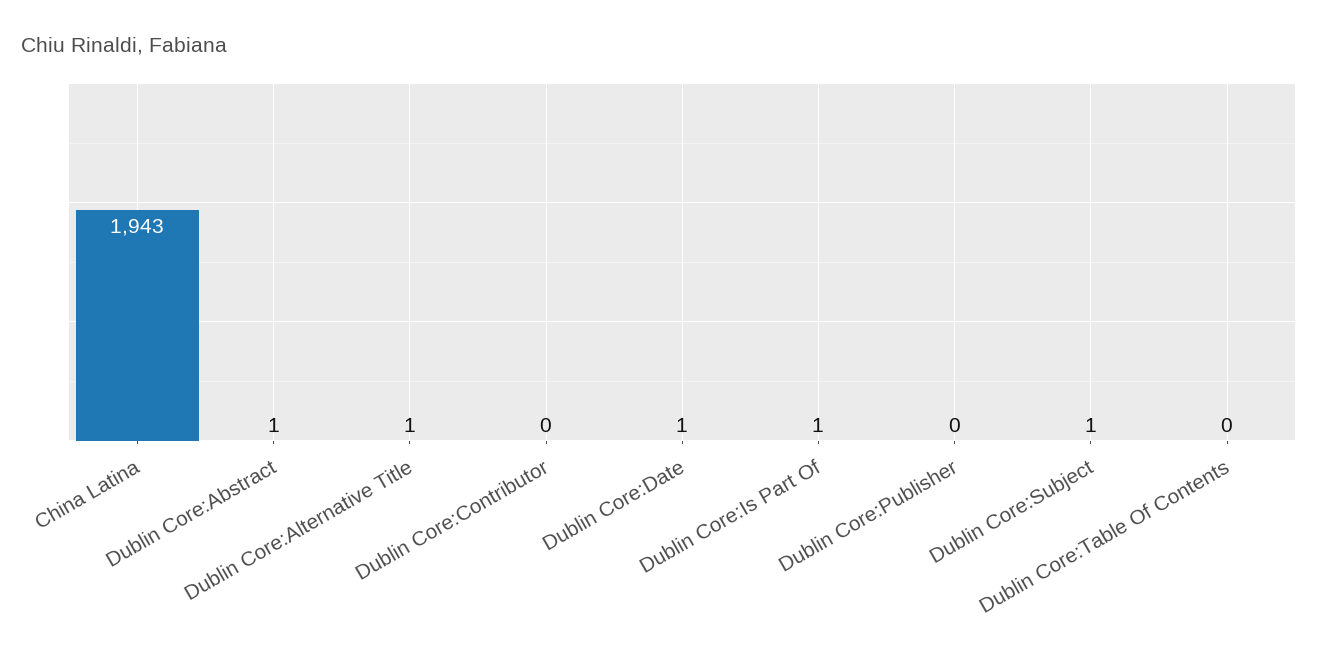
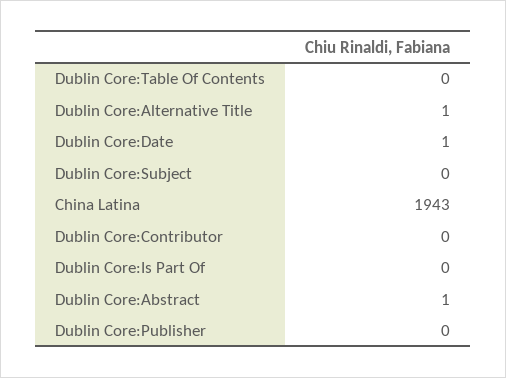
Dublin Core:Is Part Of: 1 -> 0
Dublin Core:Subject: 1 -> 0

